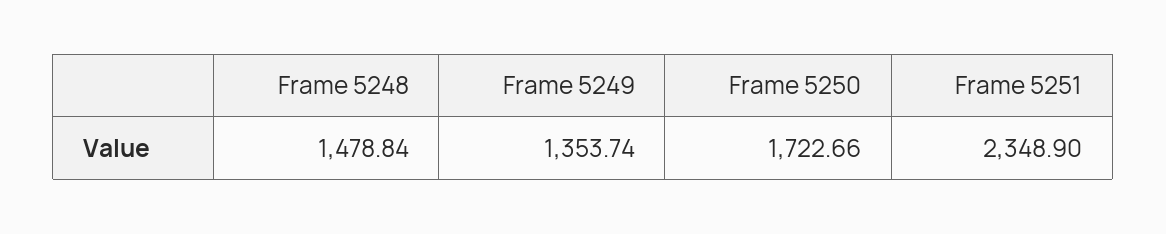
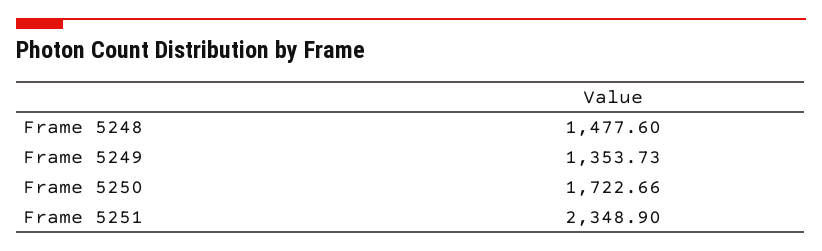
Frame 5248: 1478.84 -> 1477.6
Frame 5249: 1353.74 -> 1353.73

